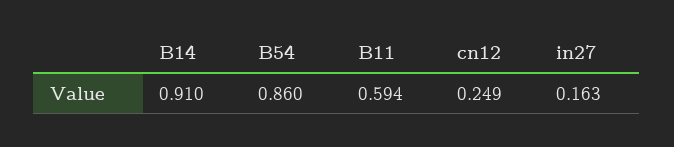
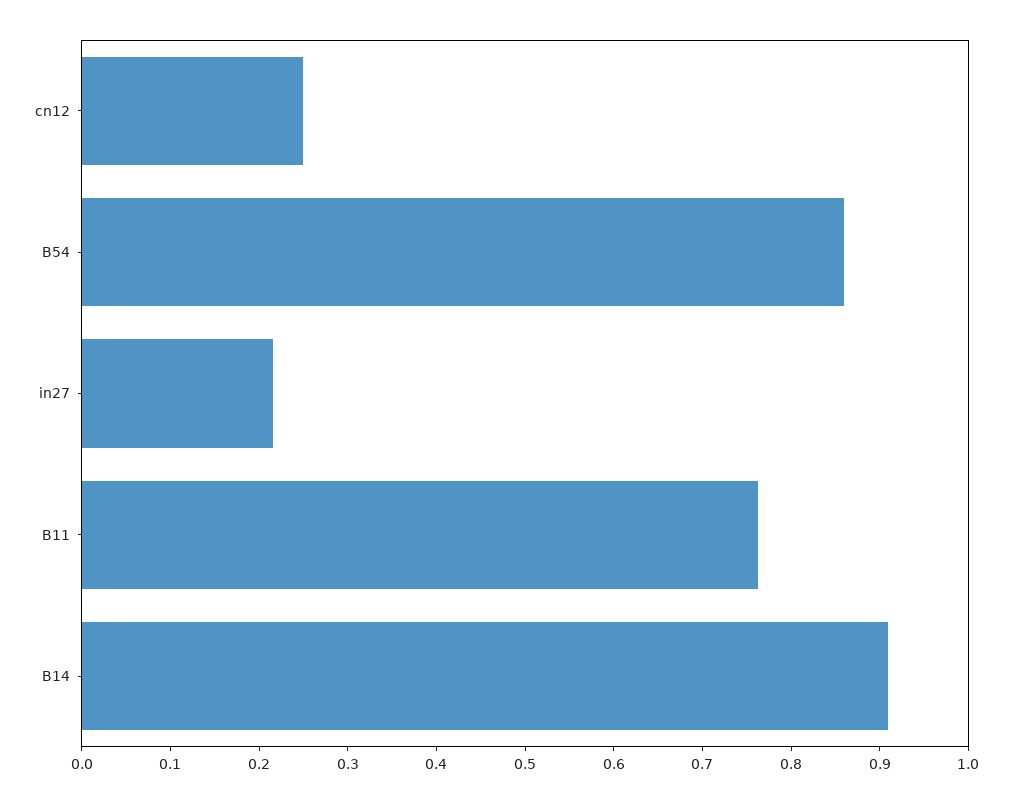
B11: 0.594 -> 0.76
in27: 0.163 -> 0.22

